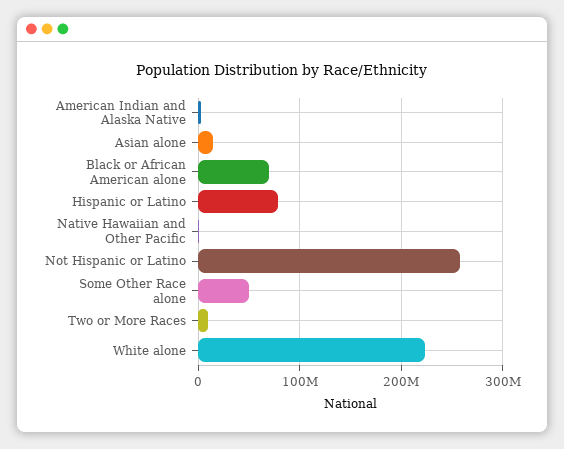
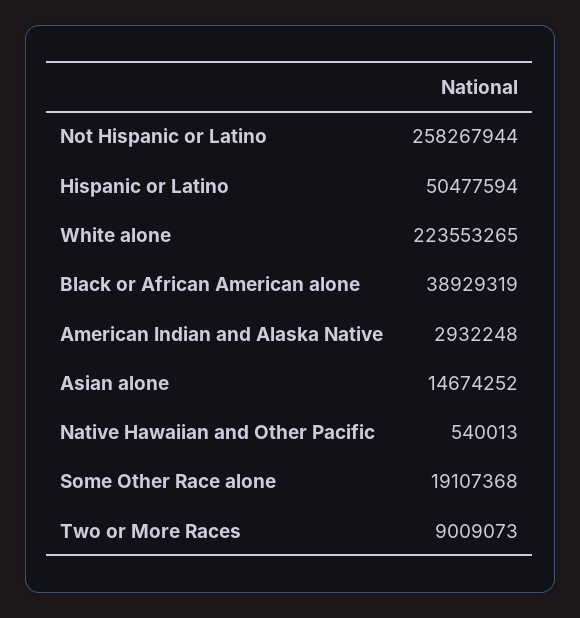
Black or African American alone: 70000000 -> 38929319
Hispanic or Latino: 80000000 -> 50477594
Some Other Race alone: 50000000 -> 19107368

